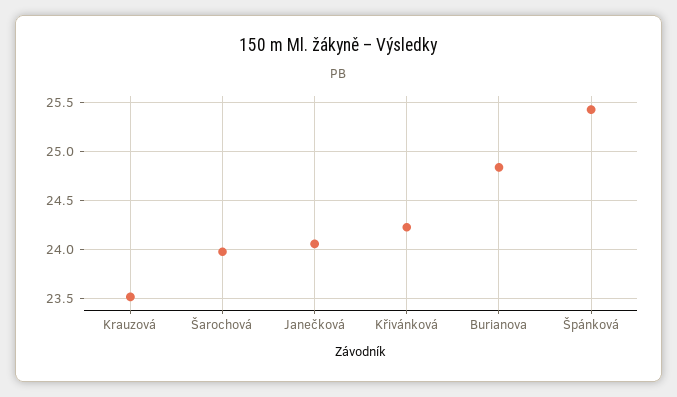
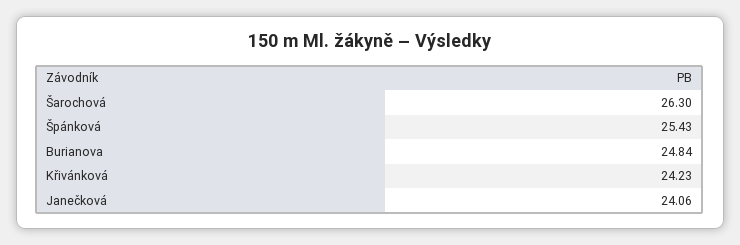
Krauzová: 23.5 -> none
Šarochová: 24 -> 26.3

